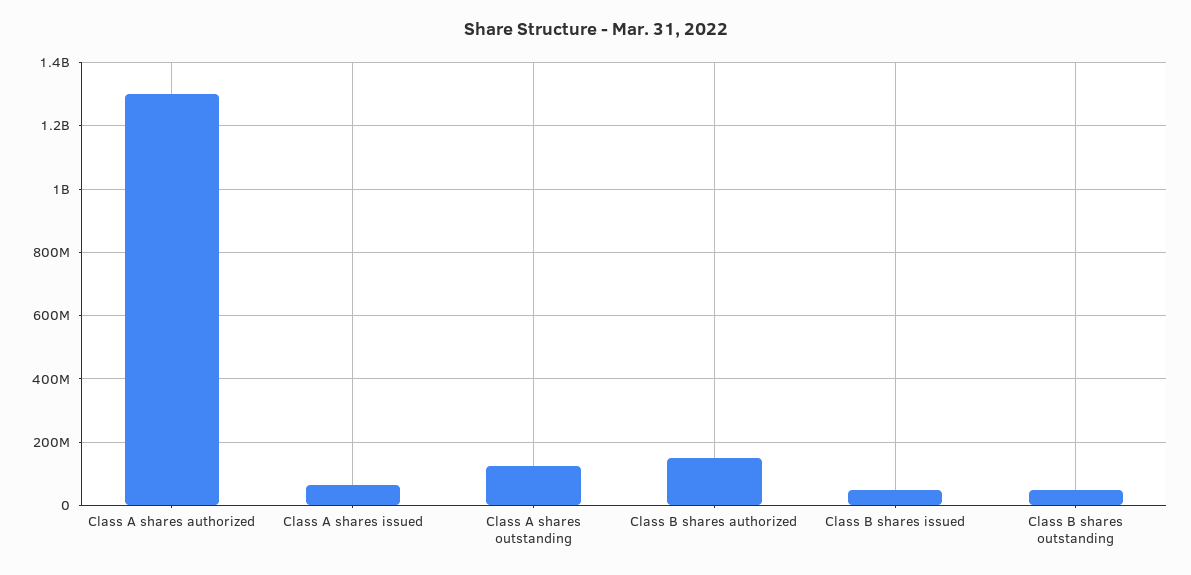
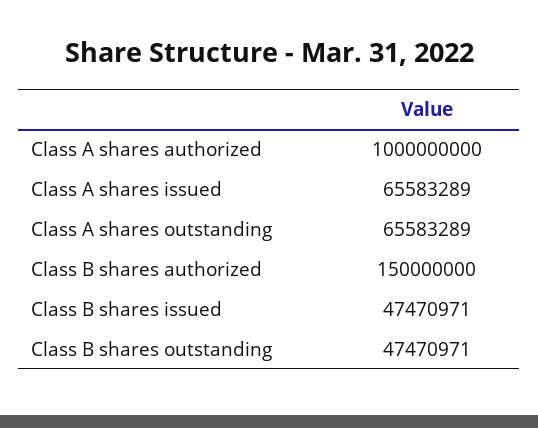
Class A shares authorized: 1300000000 -> 1000000000
Class A shares outstanding: 120000000 -> 65583289

